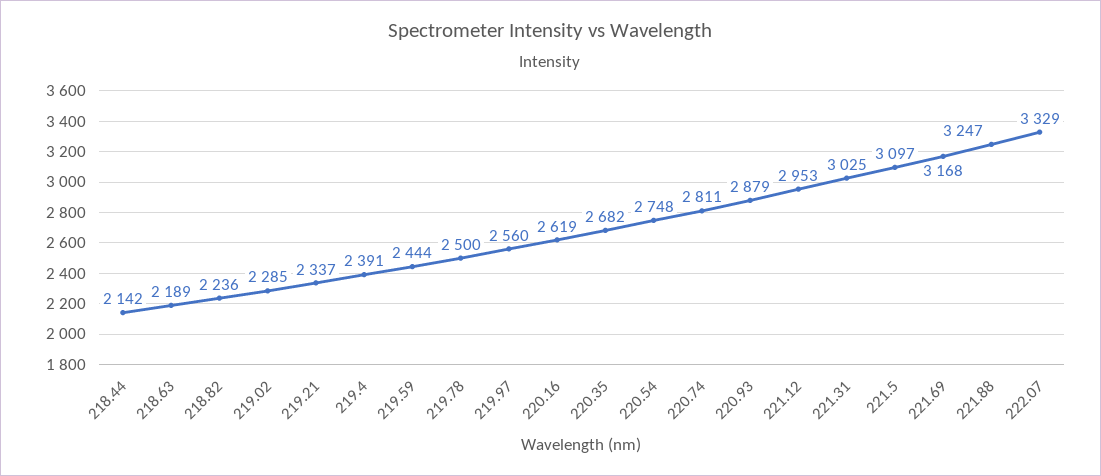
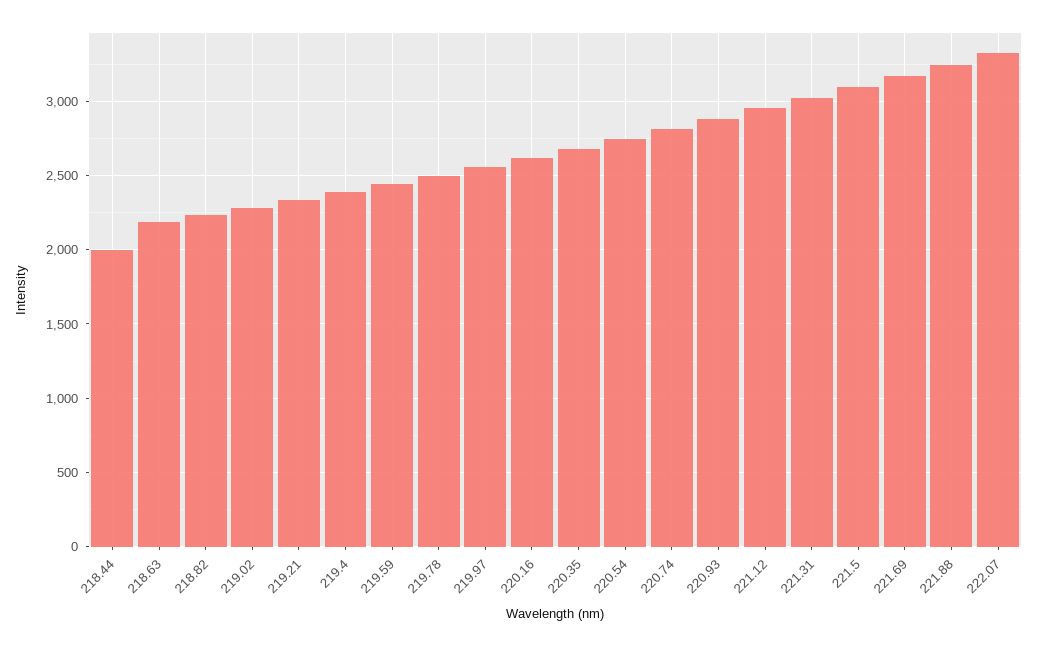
218.44: 2142 -> 2000

